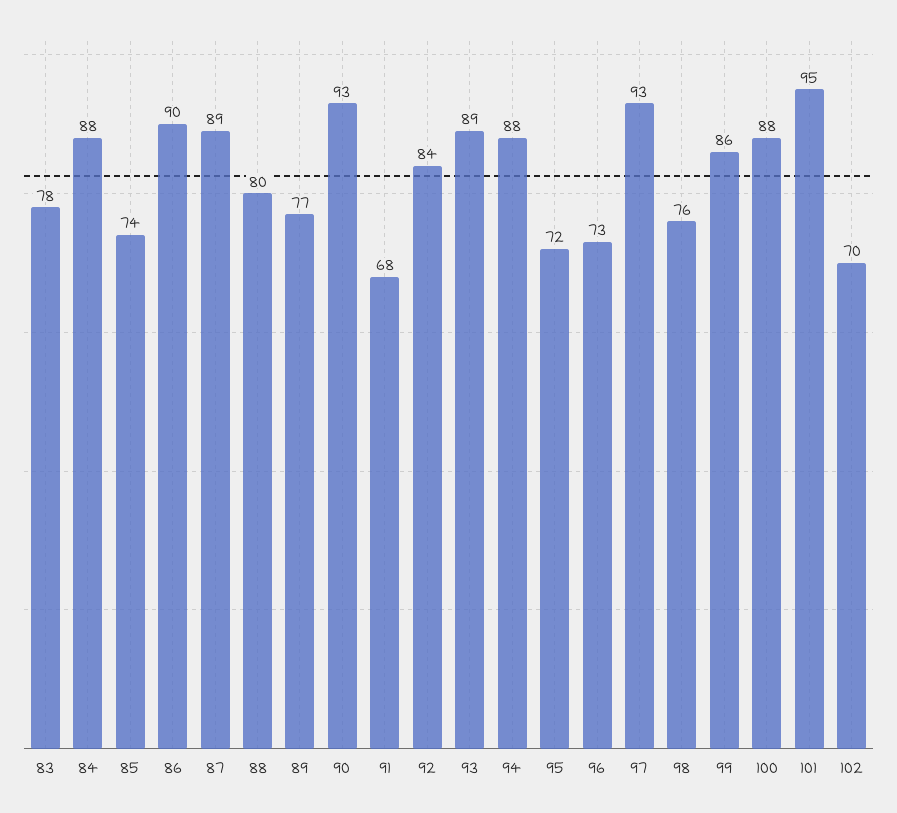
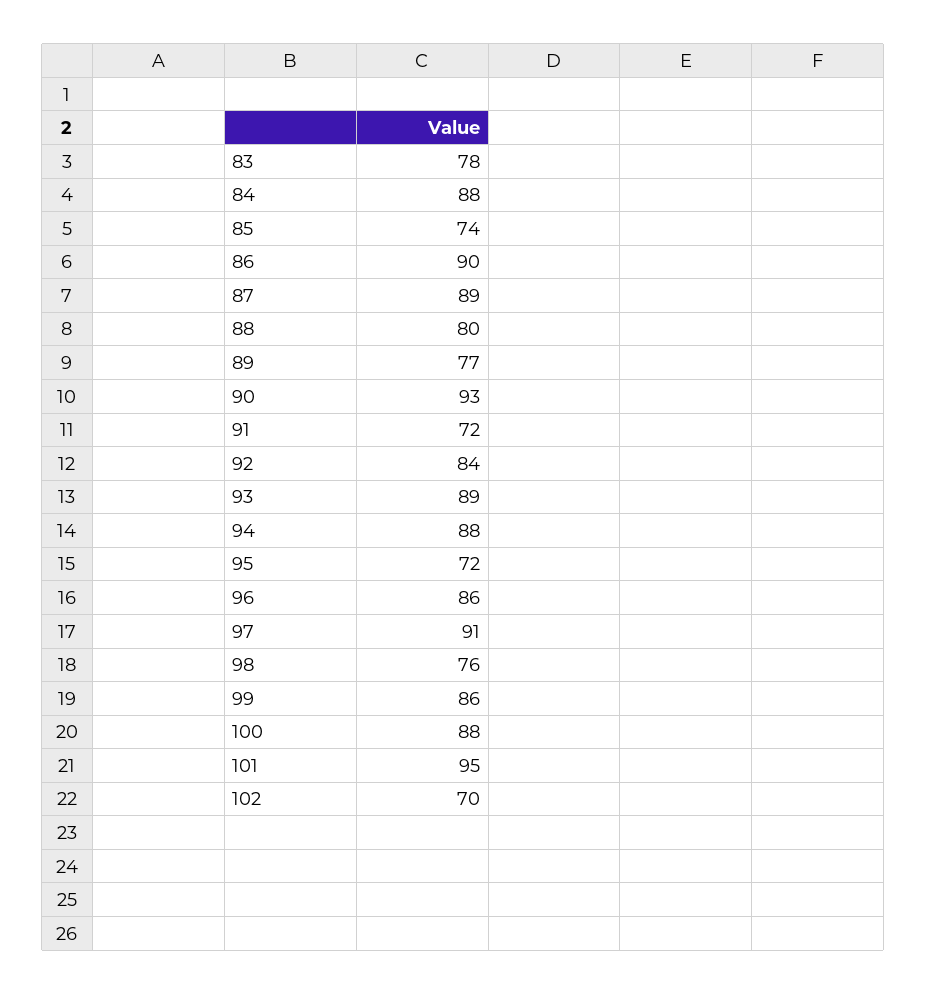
91: 68 -> 72
96: 73 -> 86
97: 93 -> 91

